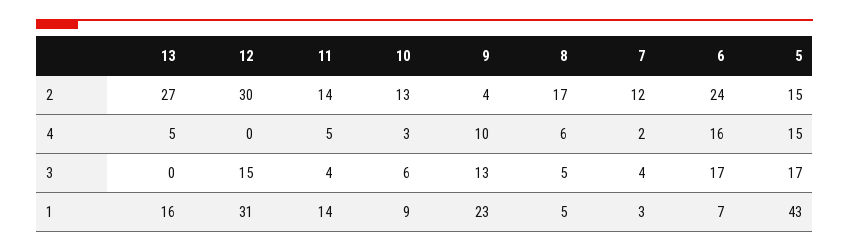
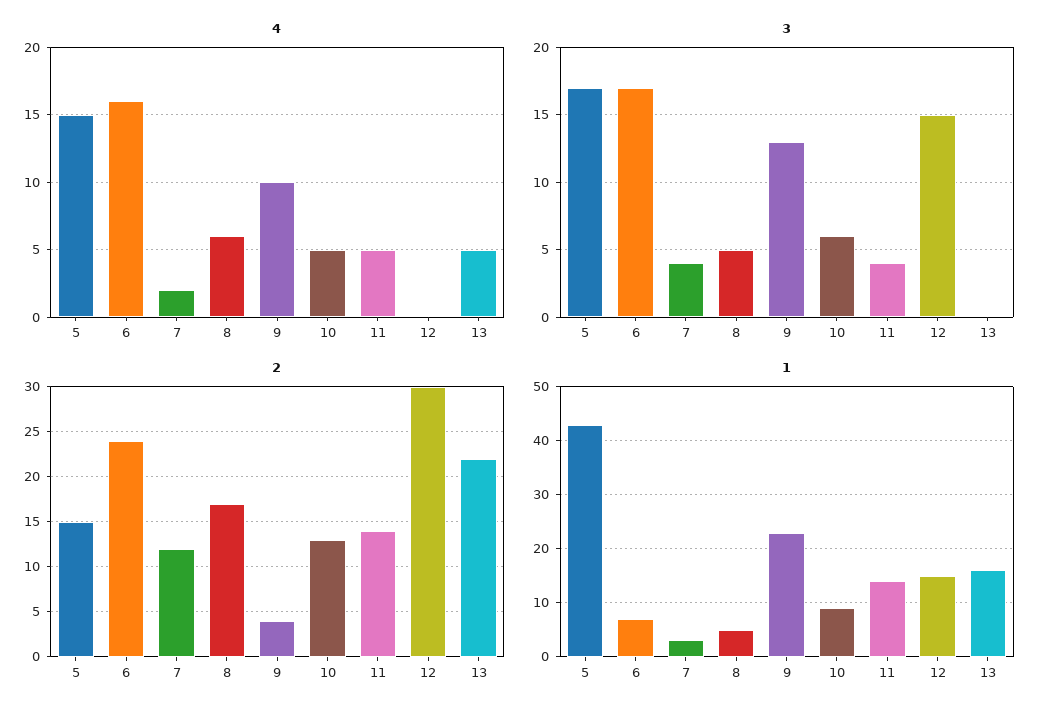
2, 13: 27 -> 22
4, 10: 3 -> 5
1, 12: 31 -> 15

